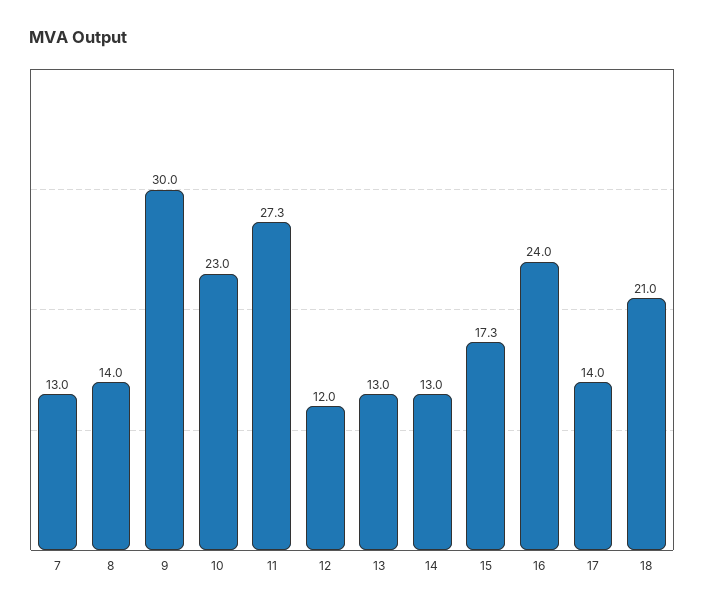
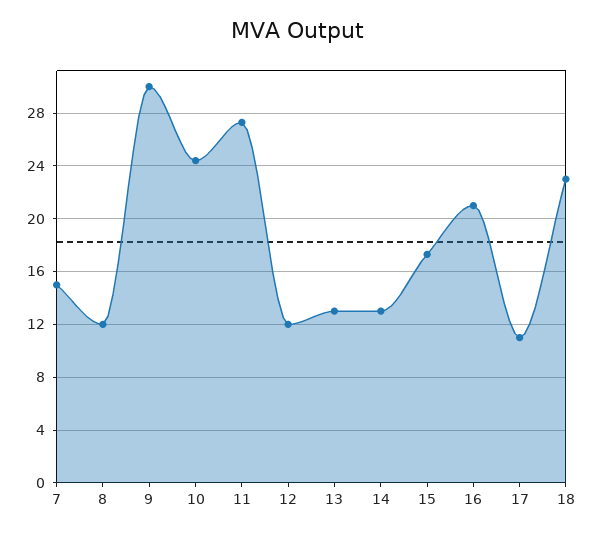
7: 13 -> 15
8: 14 -> 12
10: 23 -> 24.5
16: 24 -> 21
17: 14 -> 11
18: 21 -> 23

